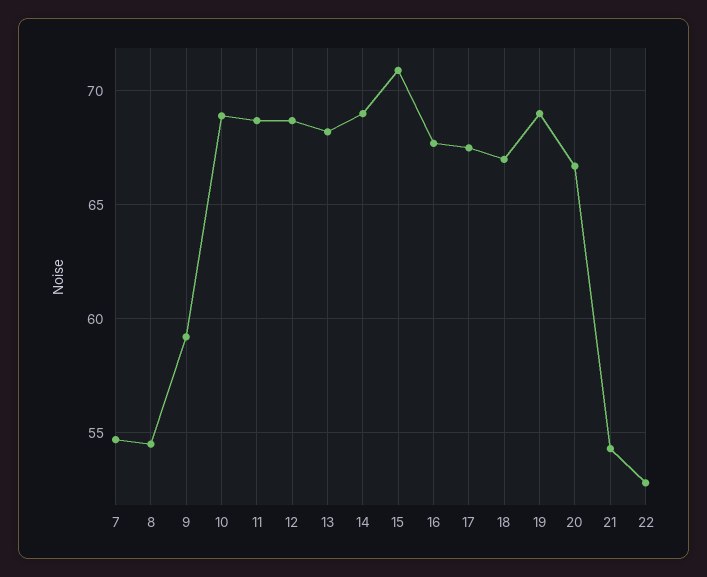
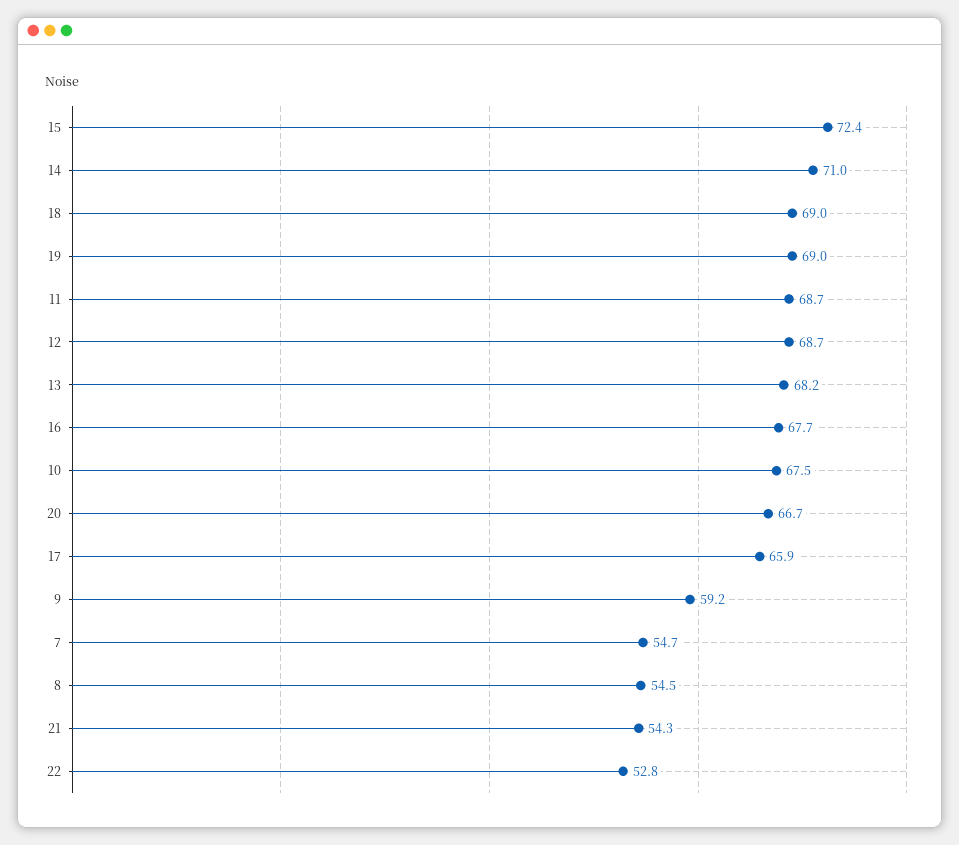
10: 69 -> 67.5
14: 69 -> 71
15: 71 -> 72.4
17: 67.5 -> 65.9
18: 67 -> 69

